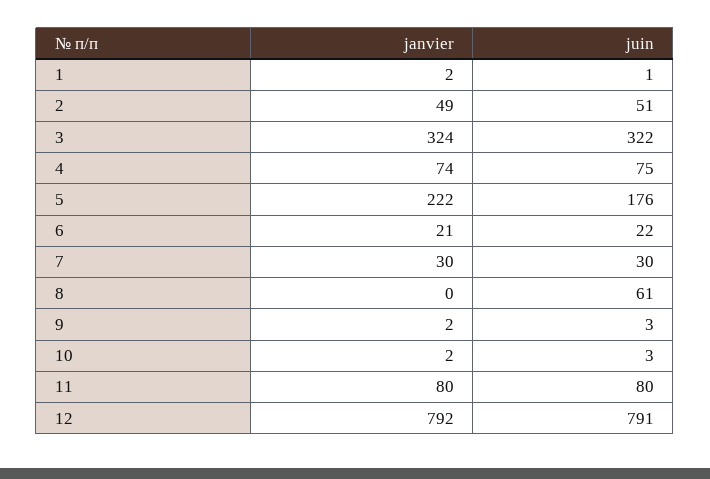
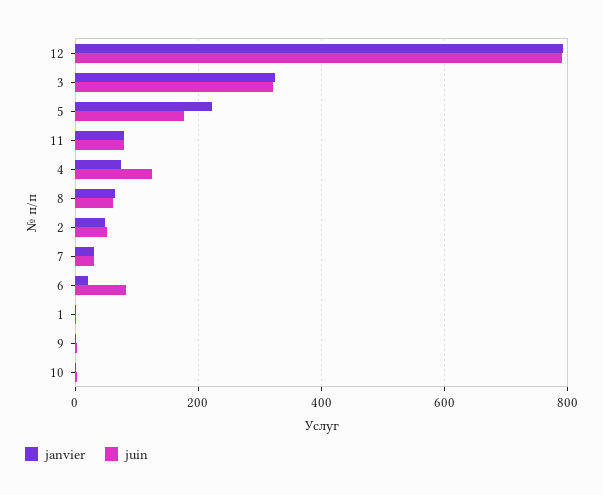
juin, 4: 75 -> 120
juin, 6: 22 -> 80
janvier, 8: 0 -> 60

